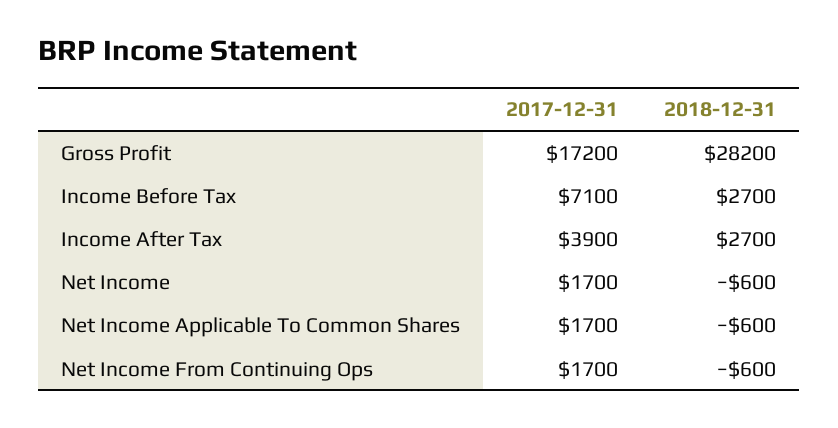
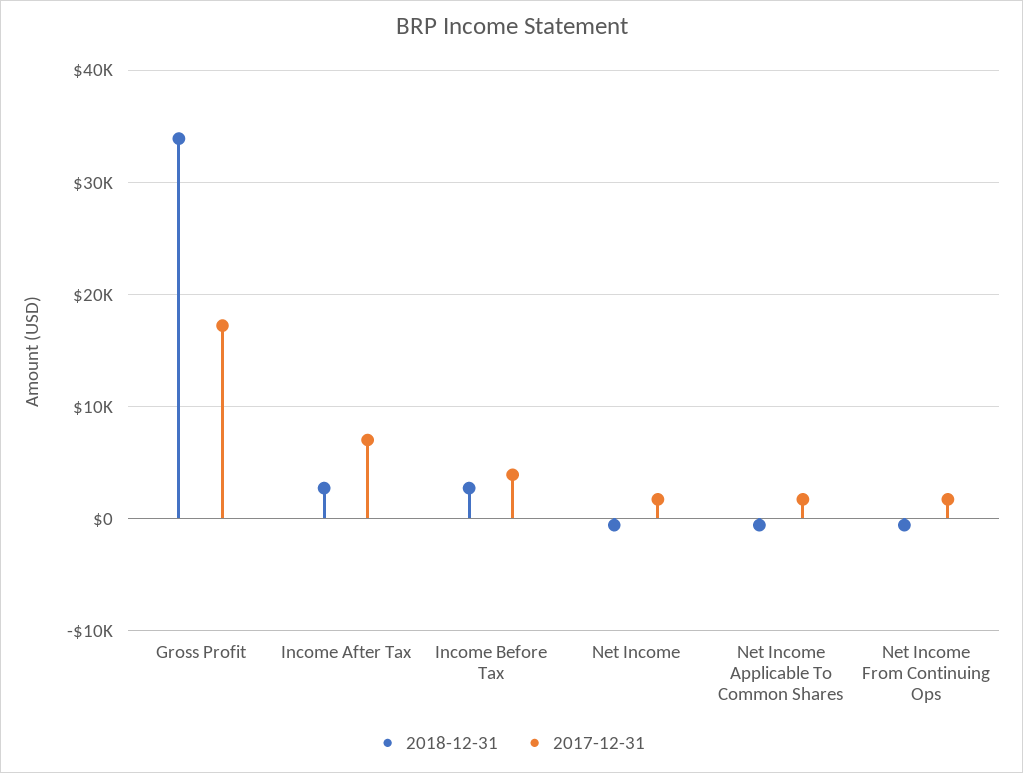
2018-12-31, Gross Profit: 28200 -> 34000
2017-12-31, Income Before Tax: 7100 -> 4000
2017-12-31, Income After Tax: 3900 -> 7000

